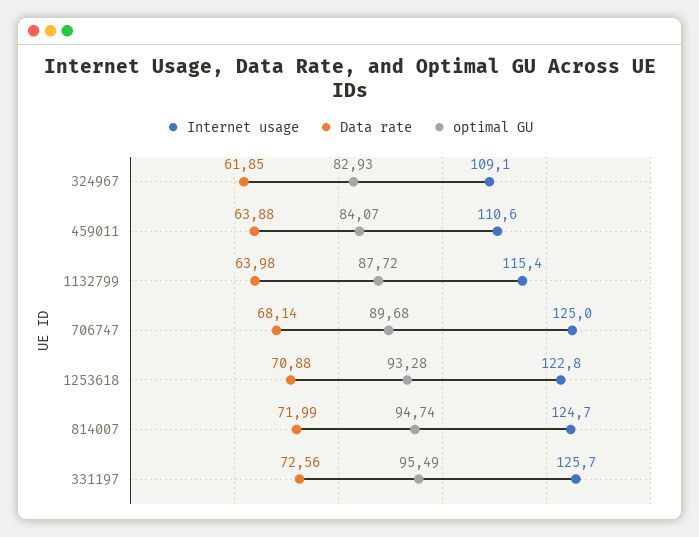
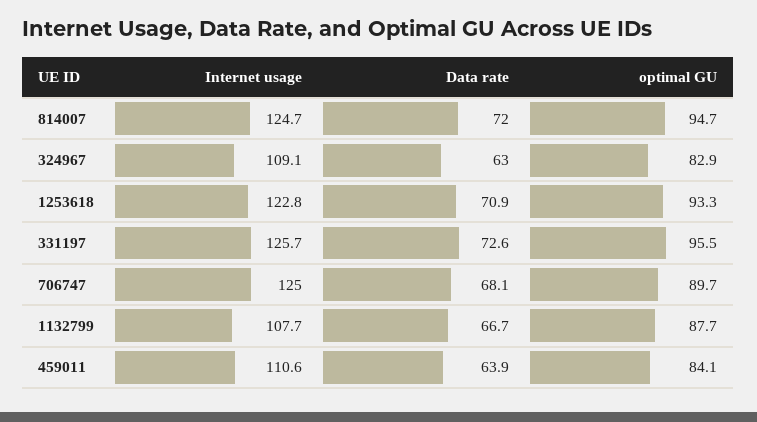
Data rate, 324967: 61.85 -> 63
Internet usage, 1132799: 115.4 -> 107.7
Data rate, 1132799: 63.98 -> 66.7

